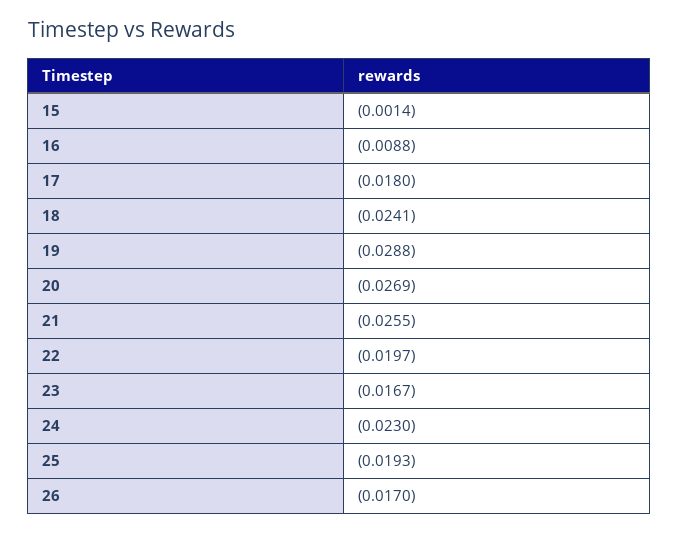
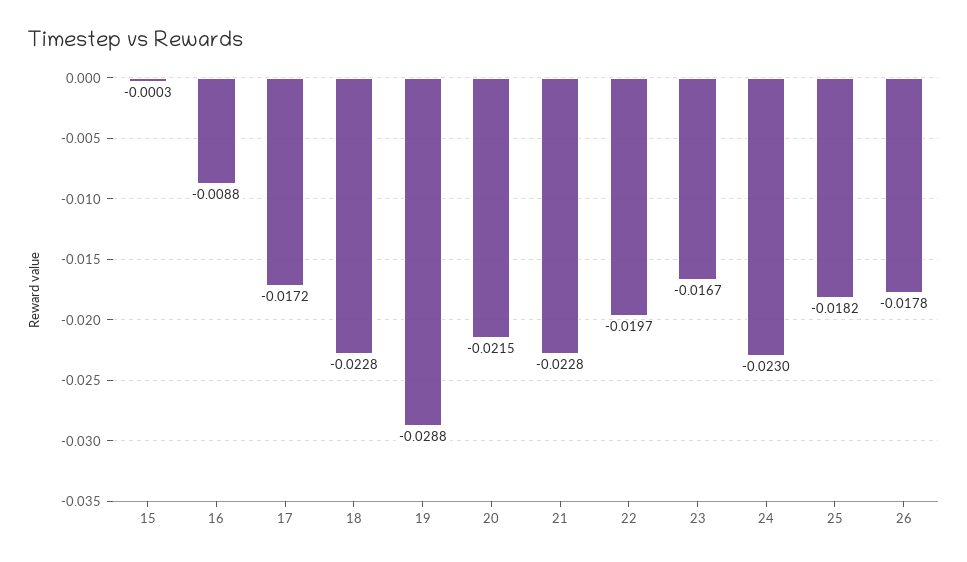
15: -0.0014 -> -0.0003
17: -0.018 -> -0.0172
18: -0.0241 -> -0.0228
20: -0.0269 -> -0.0215
21: -0.0255 -> -0.0228
25: -0.0193 -> -0.0182
26: -0.017 -> -0.0178

